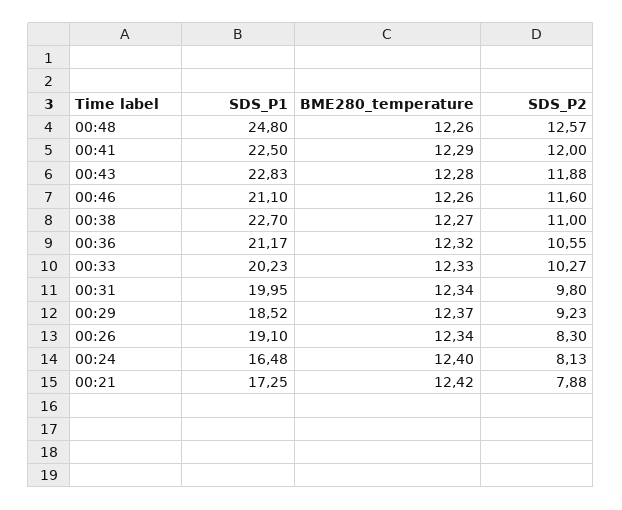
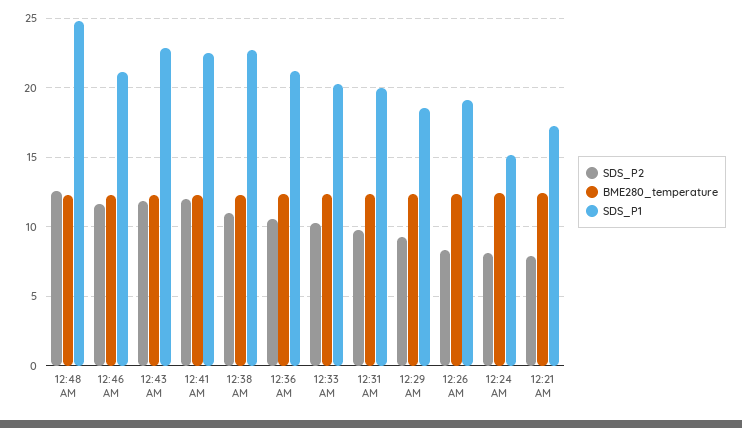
SDS_P1, 00:24: 16.48 -> 15

